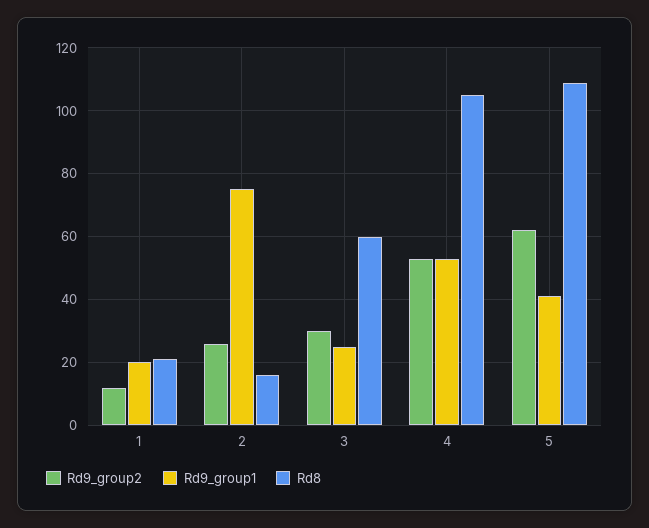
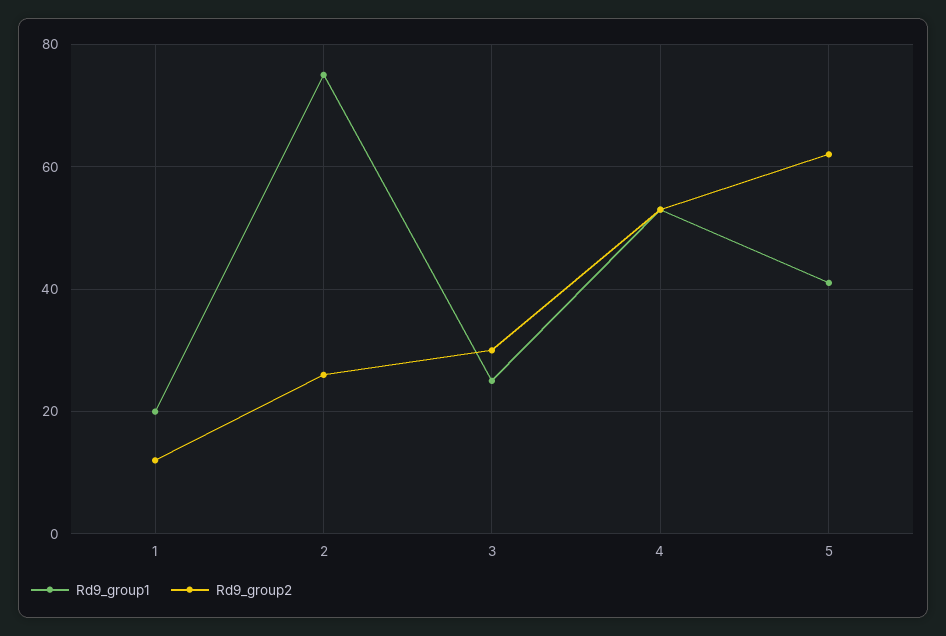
Rd8, 1: 20 -> none
Rd8, 2: 15 -> none
Rd8, 3: 60 -> none
Rd8, 4: 105 -> none
Rd8, 5: 110 -> none

